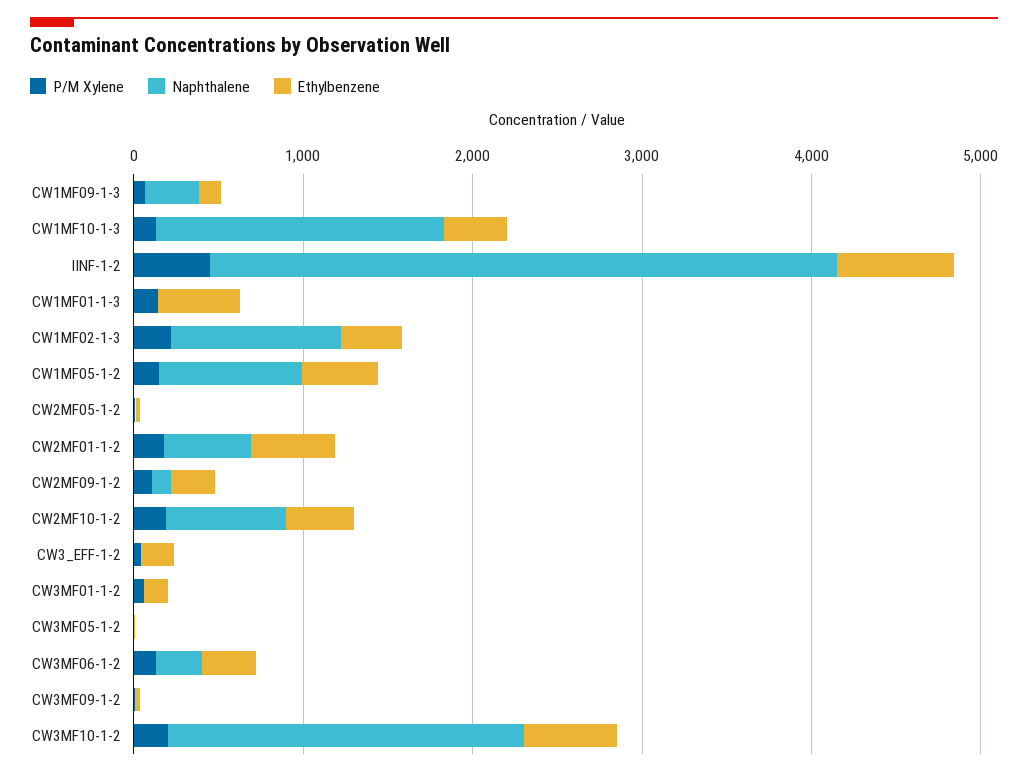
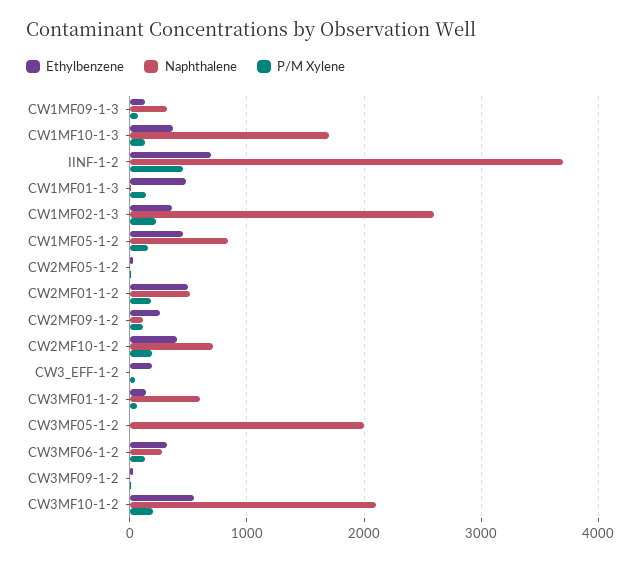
Naphthalene, CW1MF02-1-3: 1000 -> 2600
Naphthalene, CW3MF01-1-2: 0 -> 600
Naphthalene, CW3MF05-1-2: 0 -> 2000

